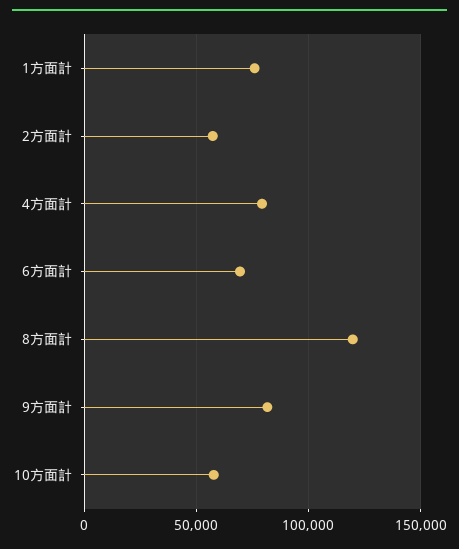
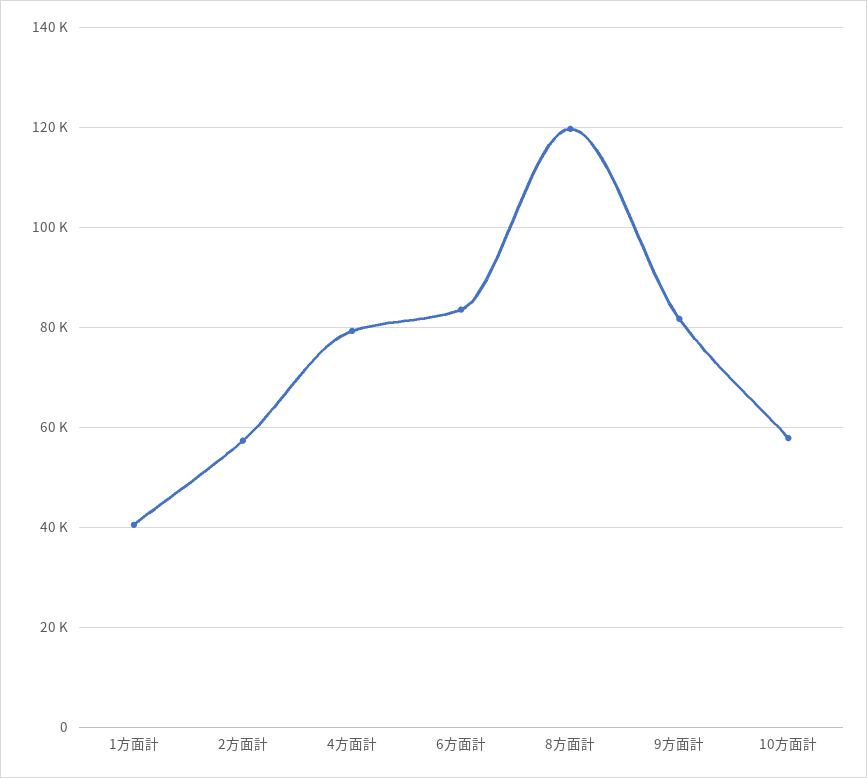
1方面計: 75000 -> 40000
6方面計: 70000 -> 84000

